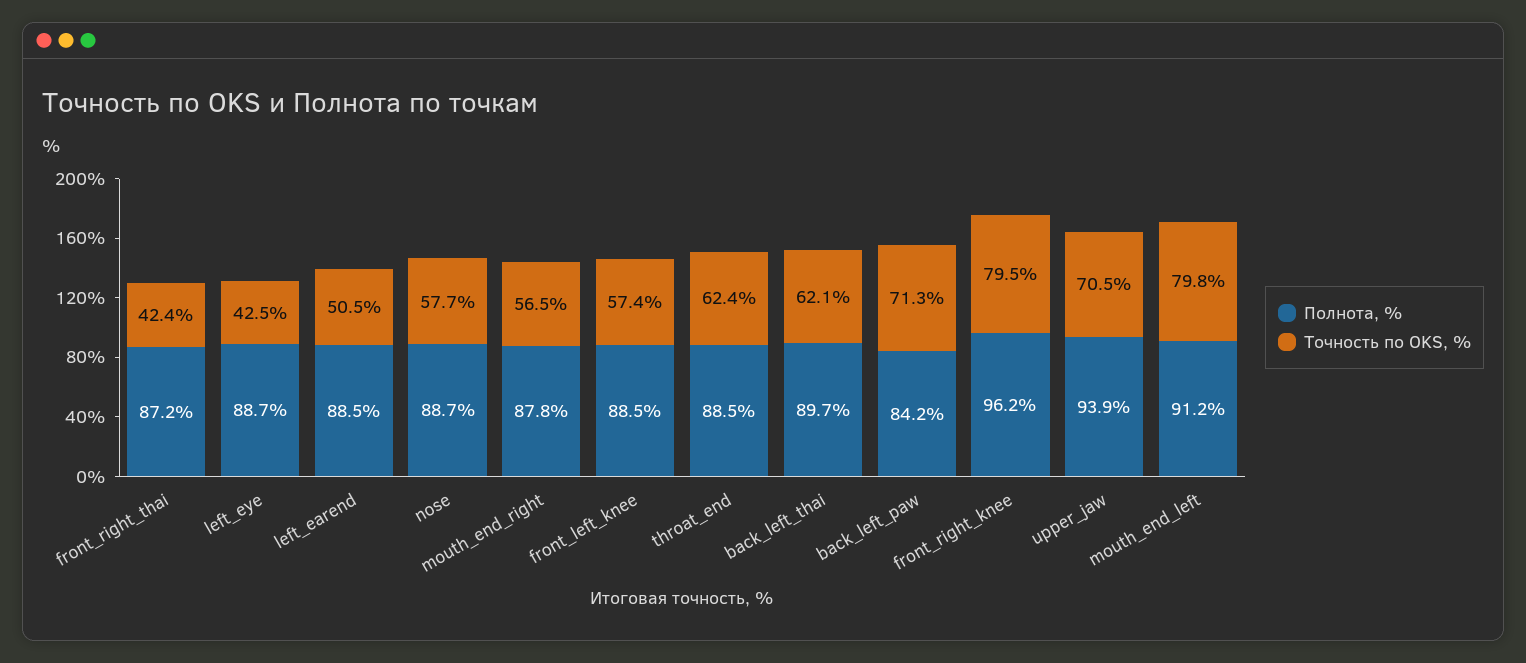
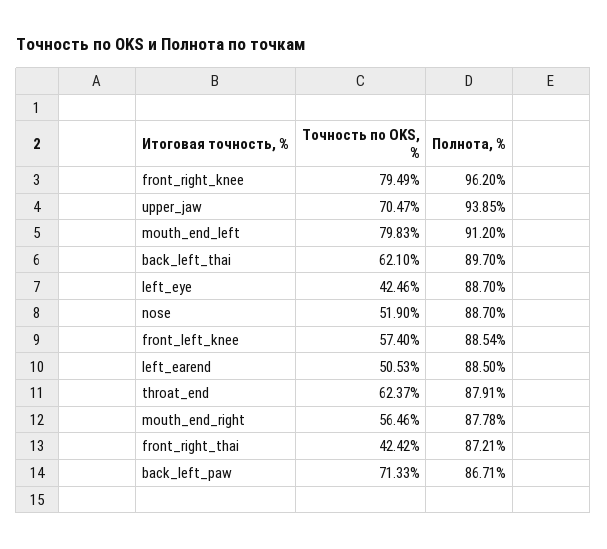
Точность по OKS, %, nose: 57.7 -> 51.9
Полнота, %, throat_end: 88.5 -> 87.91
Полнота, %, back_left_paw: 84.2 -> 86.71

